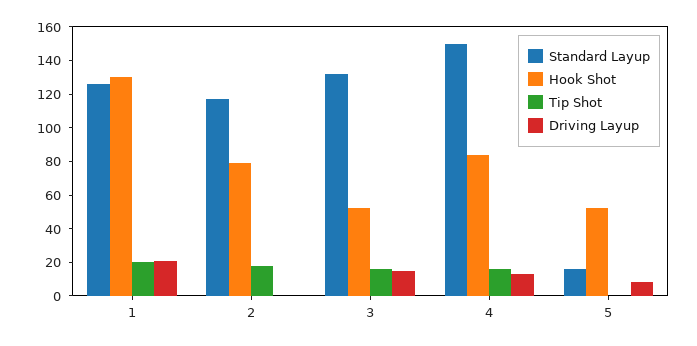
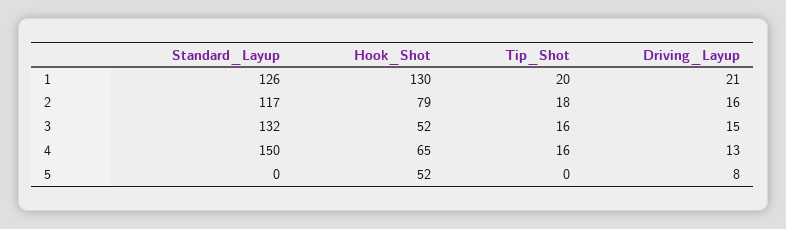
Driving Layup, 2: 0 -> 16
Hook Shot, 4: 85 -> 65
Standard Layup, 5: 15 -> 0

